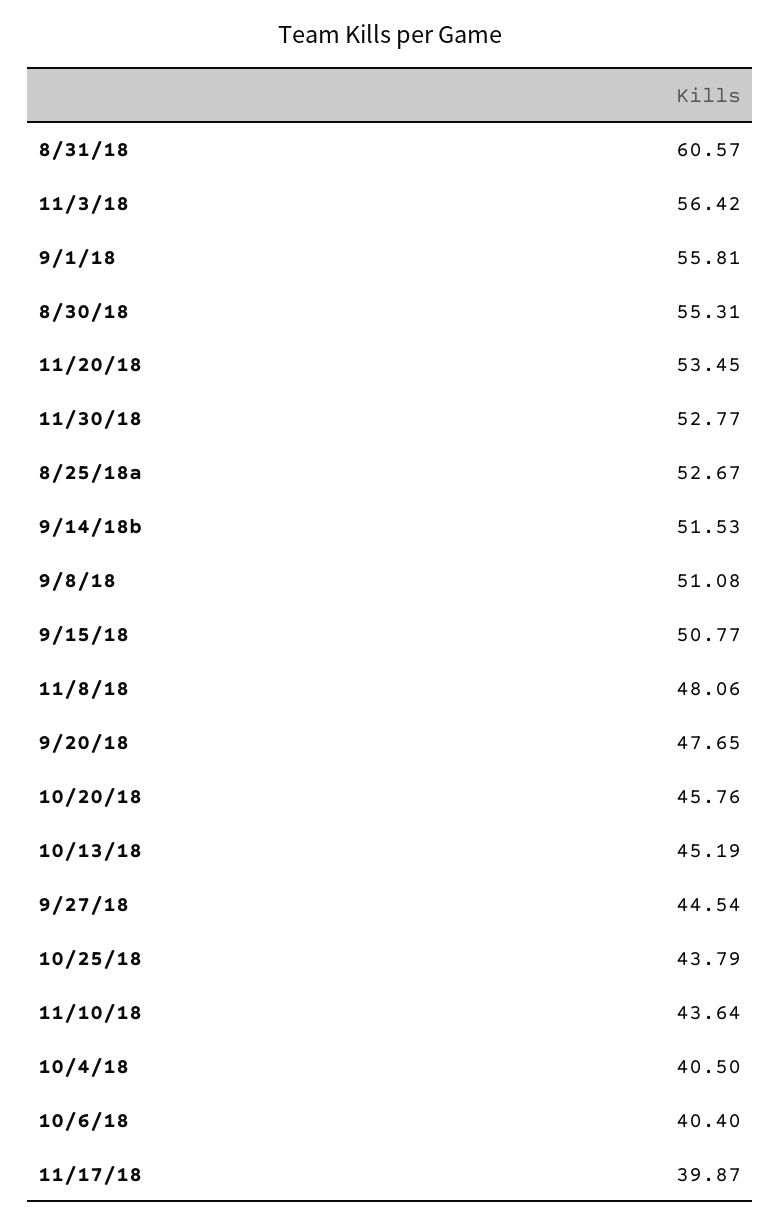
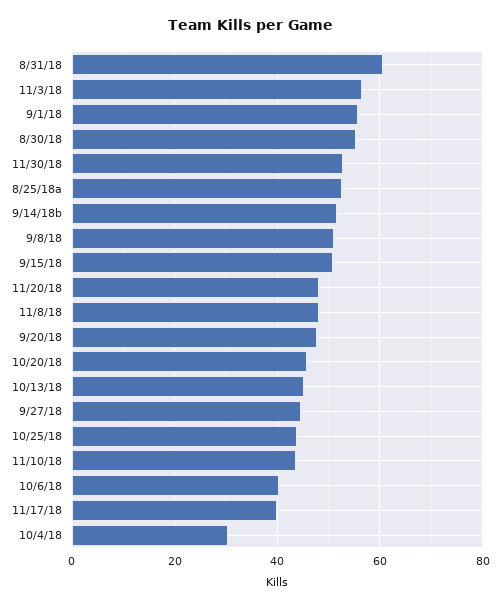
11/20/18: 53.45 -> 48
10/4/18: 40.5 -> 30

